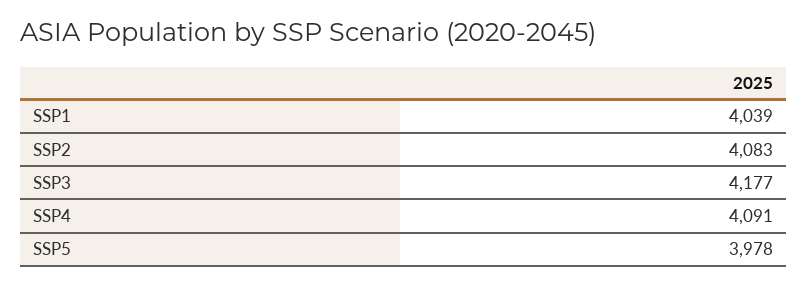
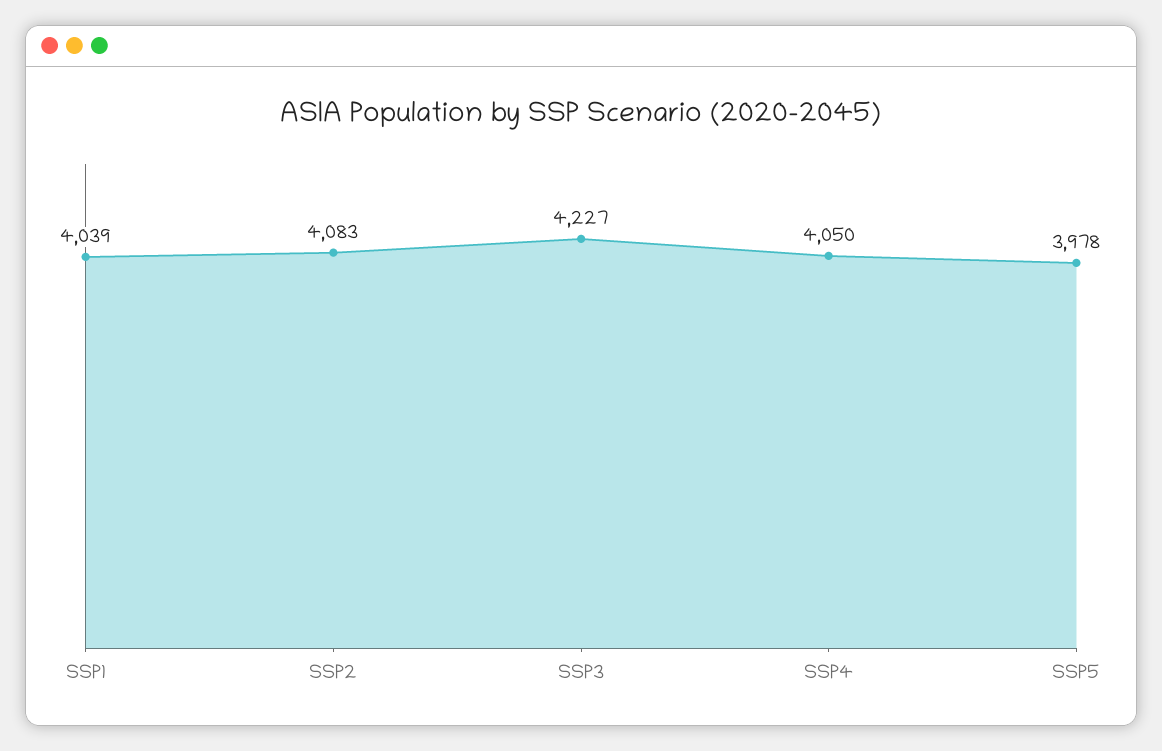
SSP3: 4177 -> 4227
SSP4: 4091 -> 4050

